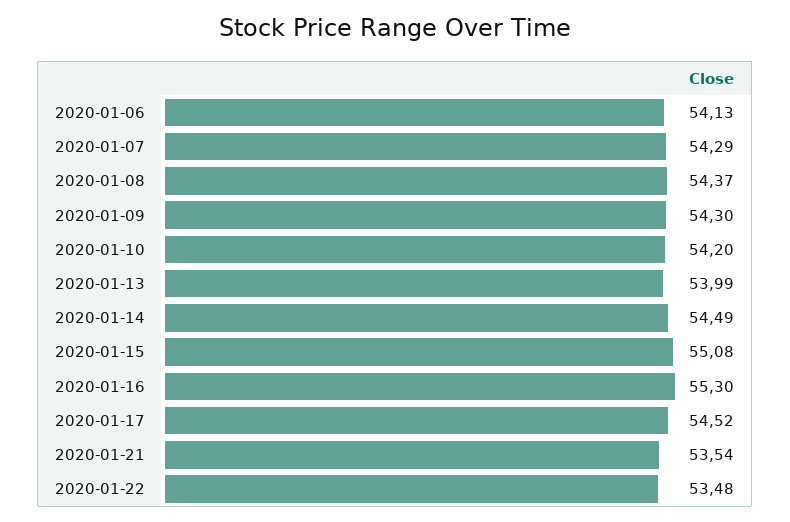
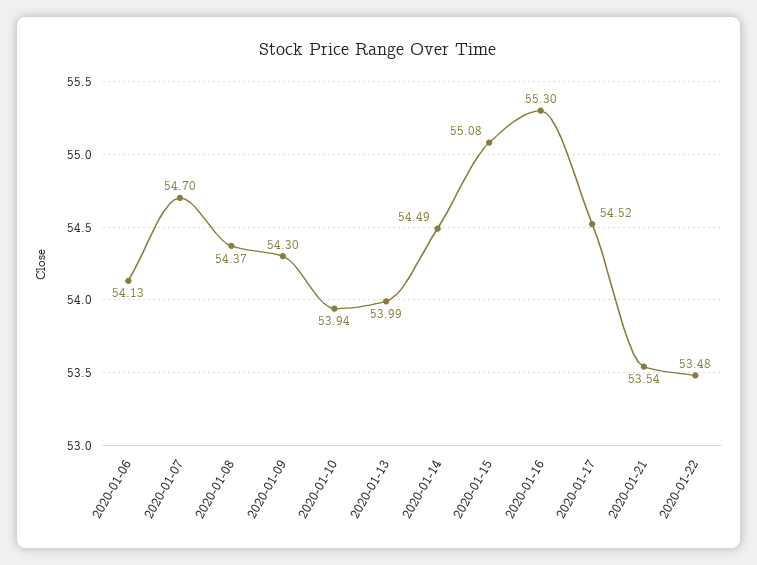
2020-01-07: 54.29 -> 54.7
2020-01-10: 54.2 -> 53.94

